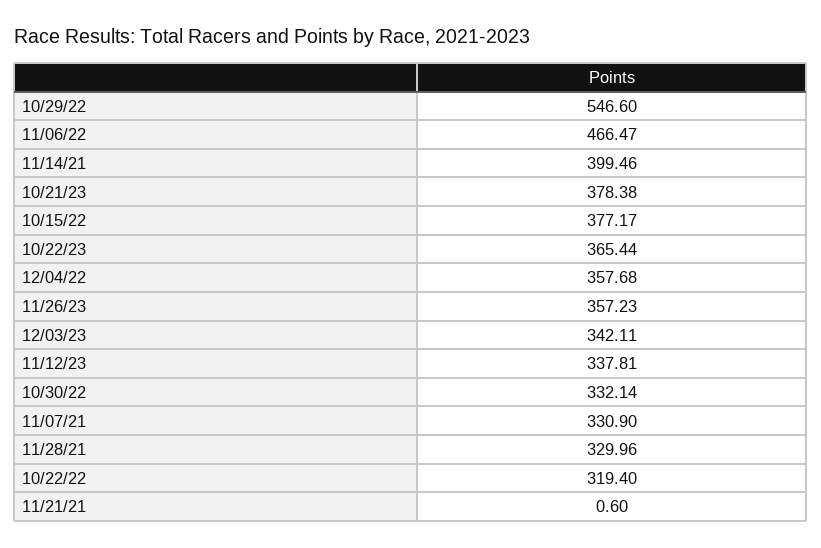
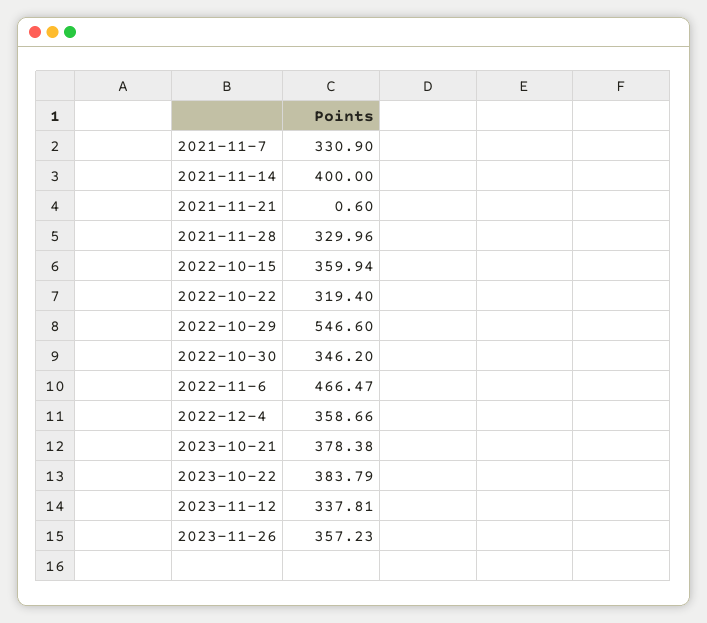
11/14/21: 399.46 -> 400
10/15/22: 377.17 -> 359.94
10/22/23: 365.44 -> 383.79
12/04/22: 357.68 -> 358.66
12/03/23: 342.11 -> none
10/30/22: 332.14 -> 346.2

